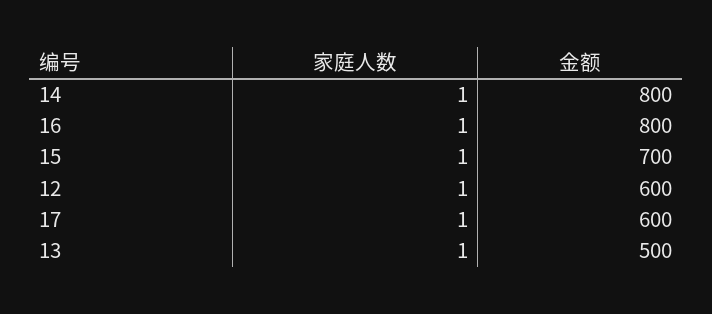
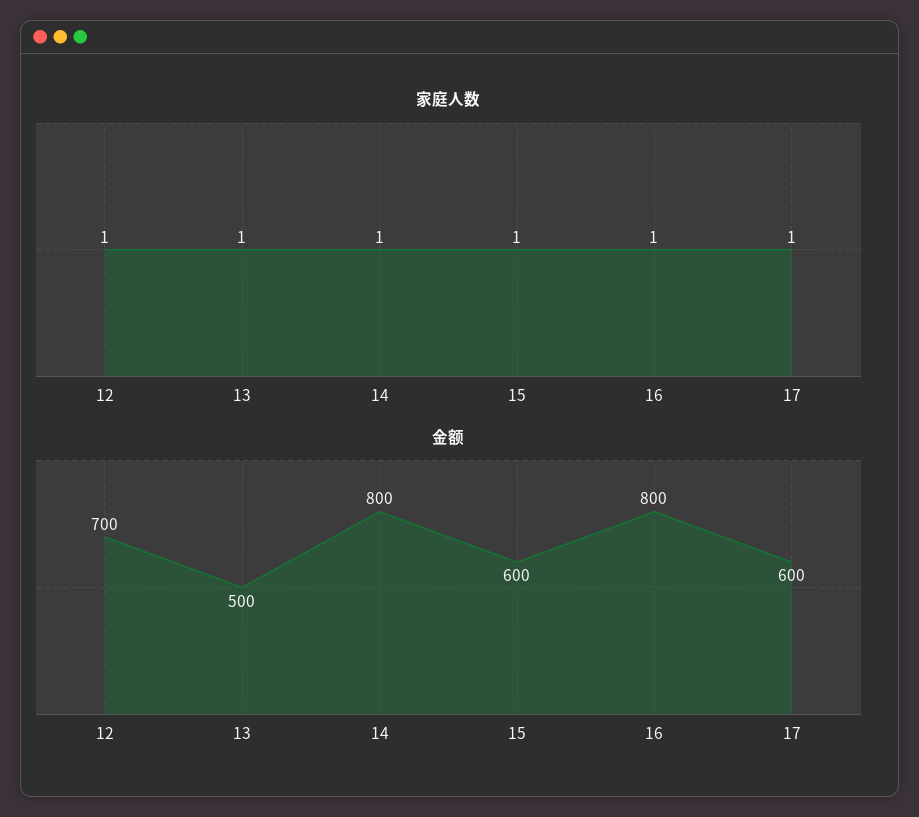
金额, 15: 700 -> 600
金额, 12: 600 -> 700

